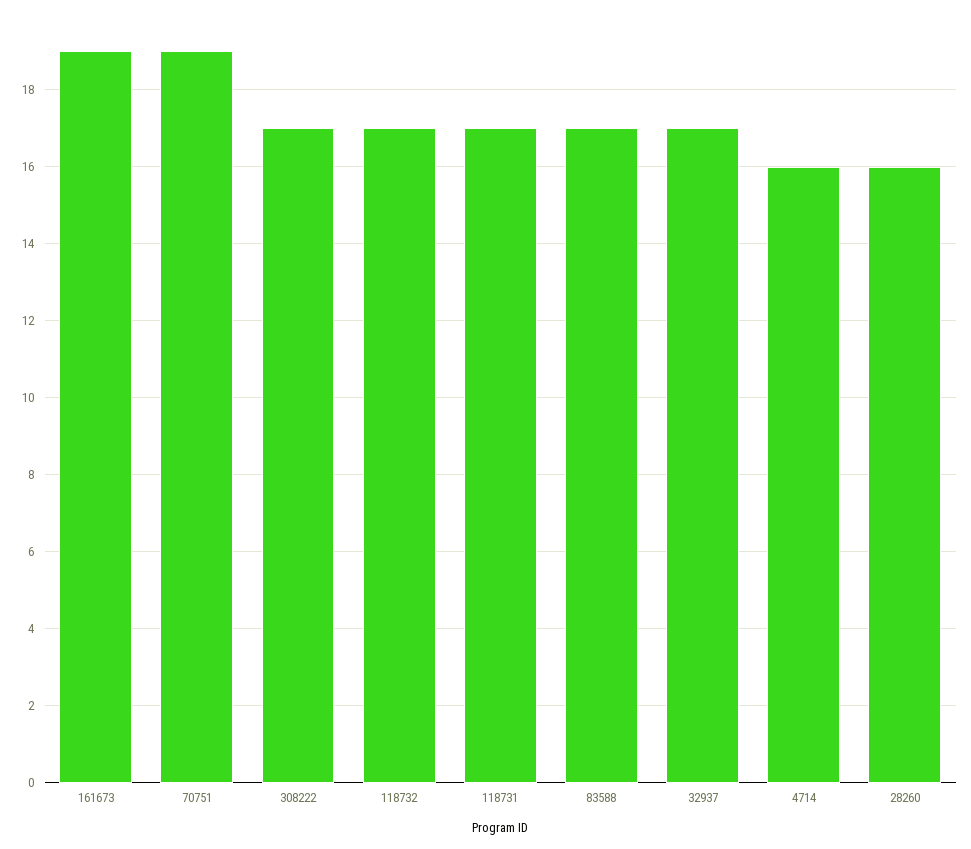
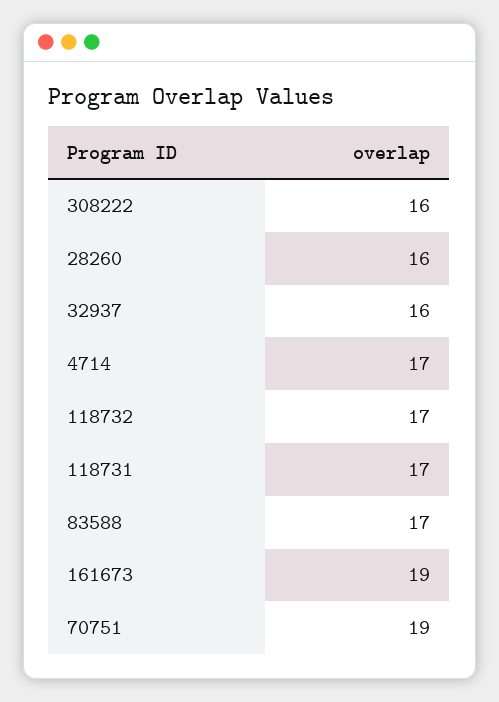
308222: 17 -> 16
32937: 17 -> 16
4714: 16 -> 17

